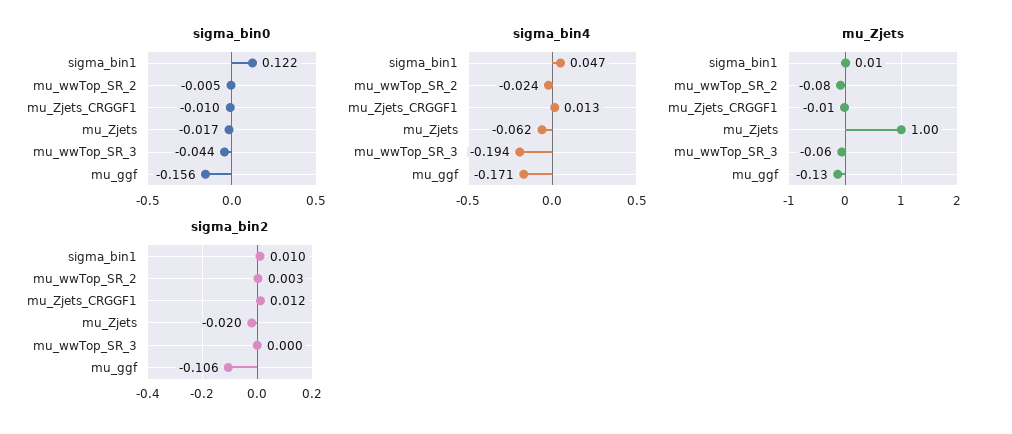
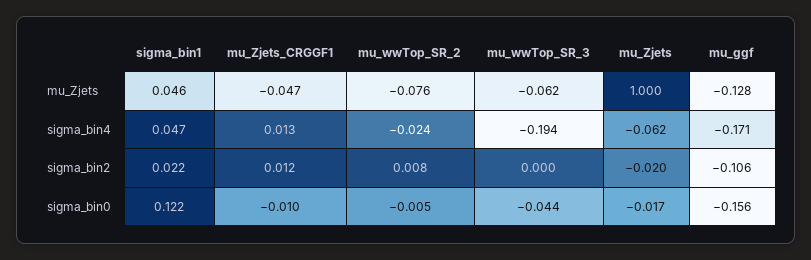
mu_Zjets, sigma_bin1: 0.01 -> 0.046
mu_Zjets, mu_Zjets_CRGGF1: -0.01 -> -0.047
sigma_bin2, sigma_bin1: 0.01 -> 0.022
sigma_bin2, mu_wwTop_SR_2: 0.003 -> 0.008

